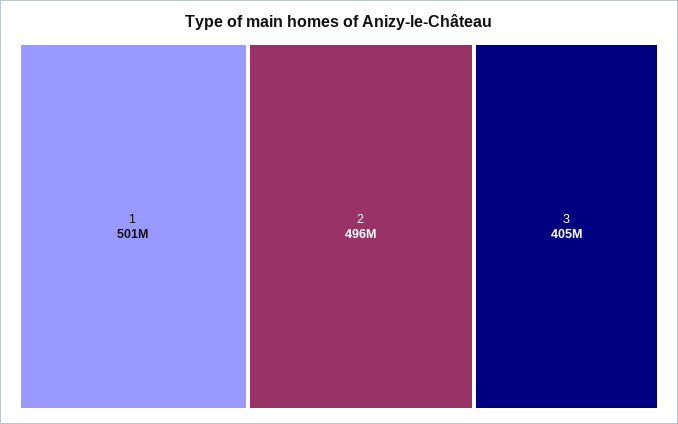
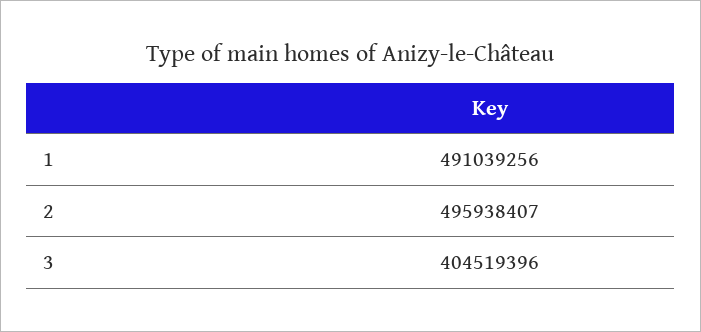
1: 501000000 -> 491039256

